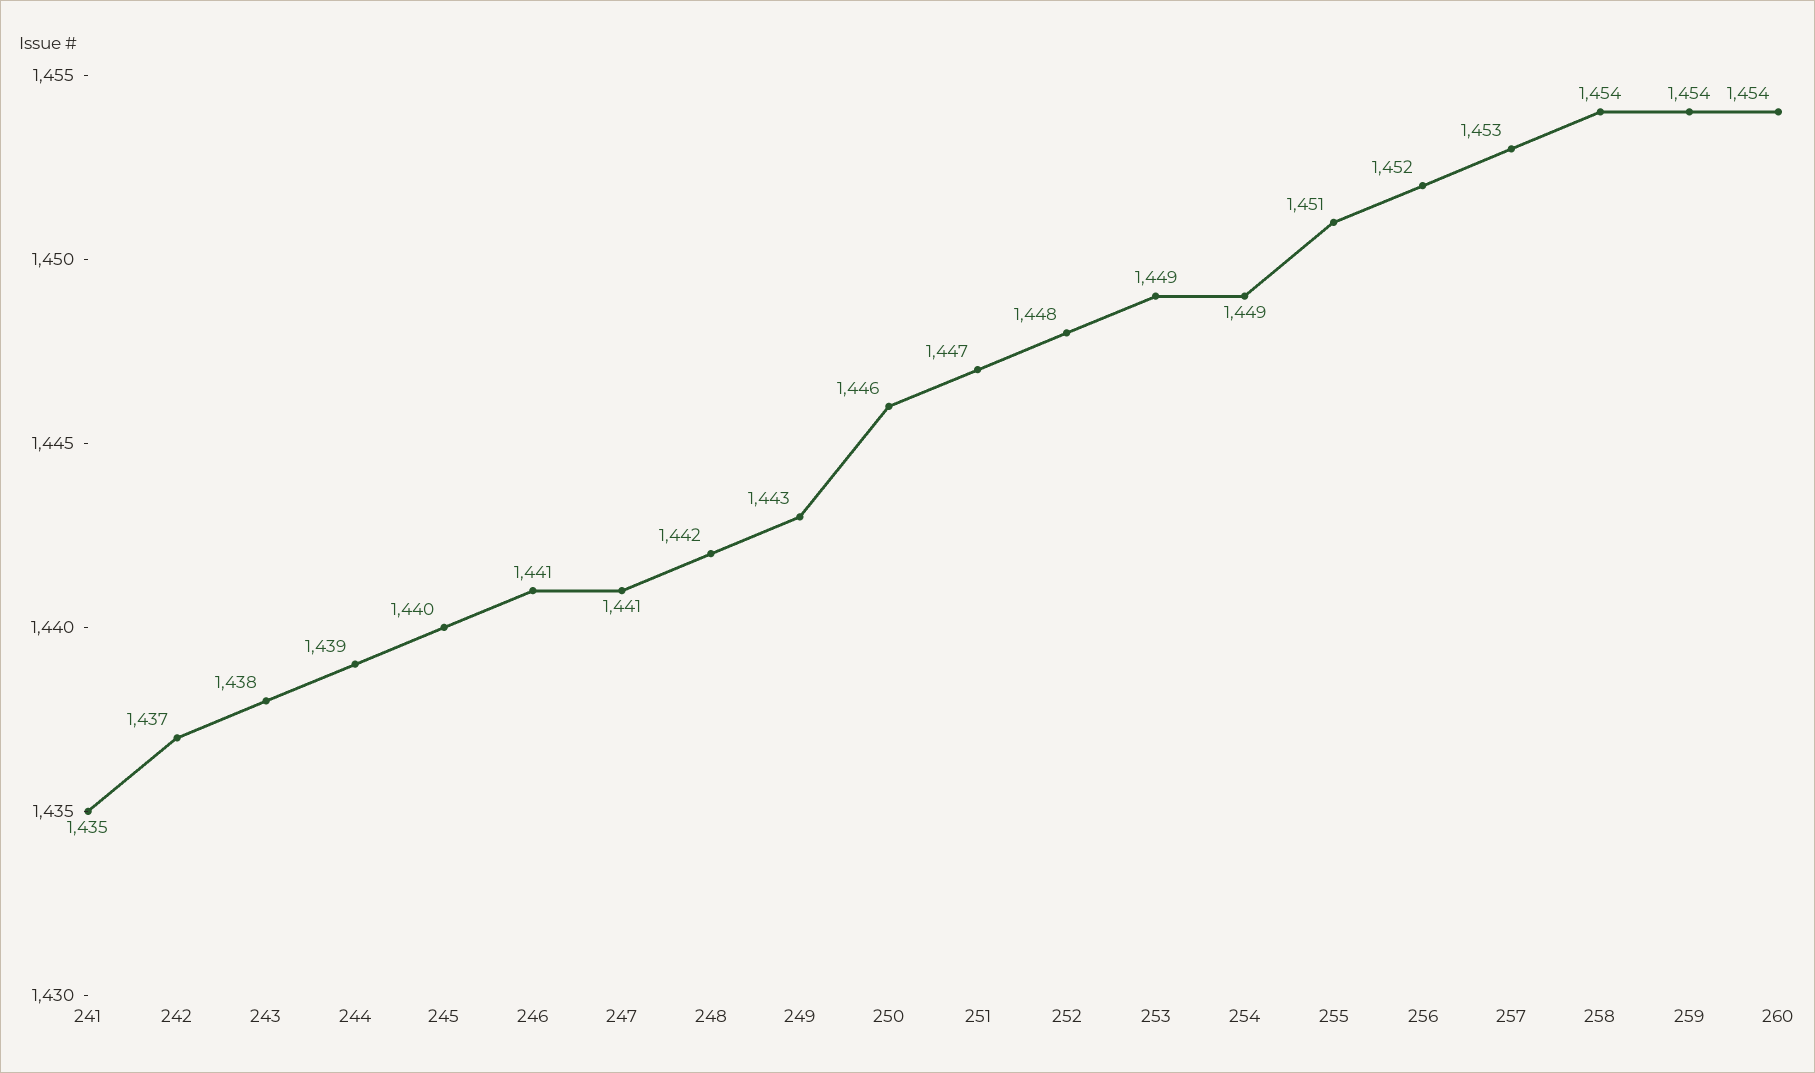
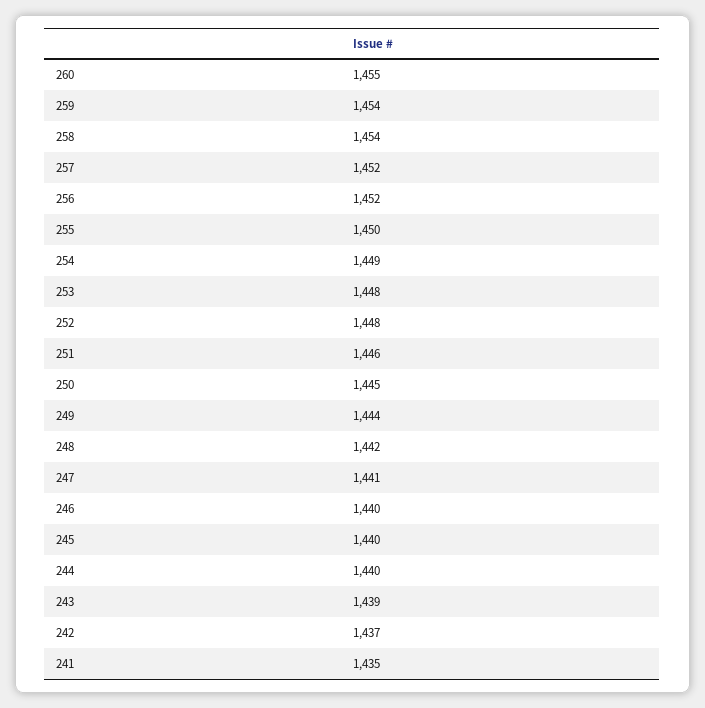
243: 1438 -> 1439
244: 1439 -> 1440
246: 1441 -> 1440
249: 1443 -> 1444
250: 1446 -> 1445
251: 1447 -> 1446
253: 1449 -> 1448
255: 1451 -> 1450
257: 1453 -> 1452
260: 1454 -> 1455

